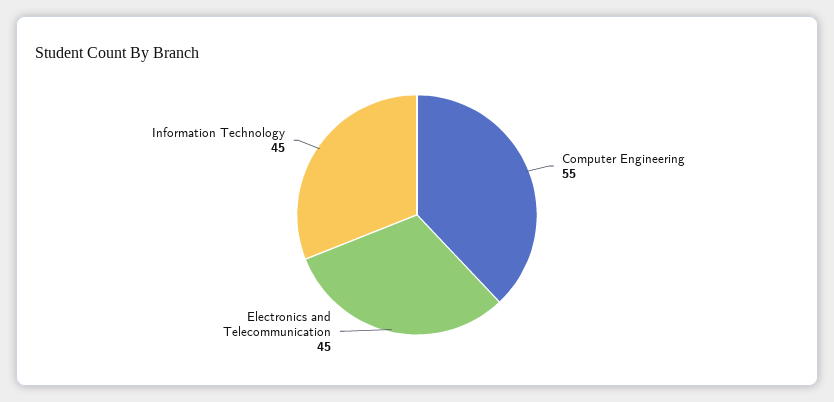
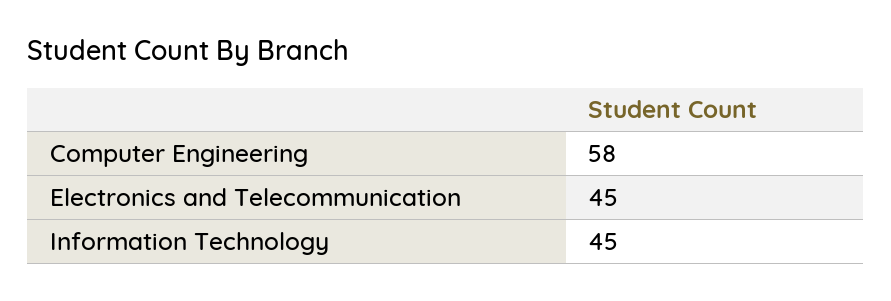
Computer Engineering: 55 -> 58

